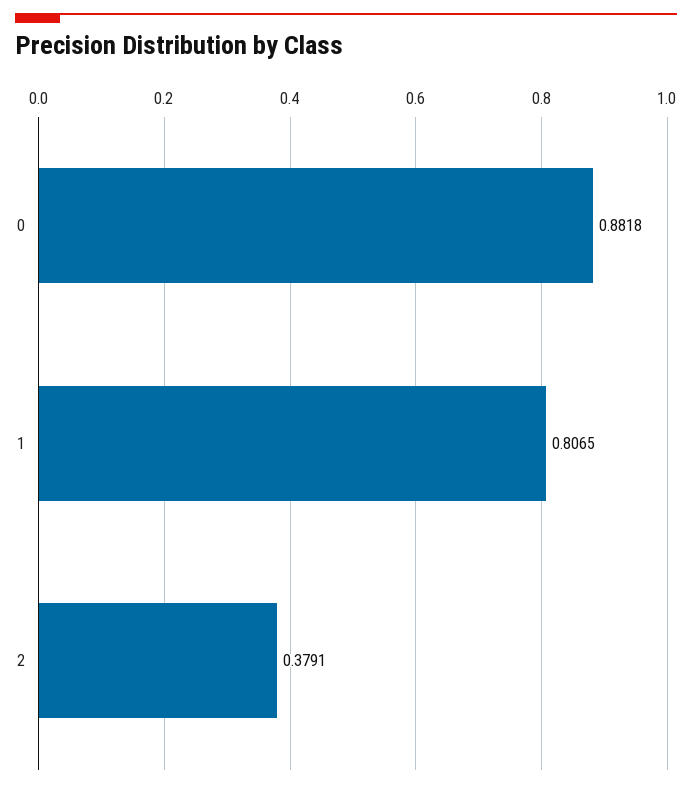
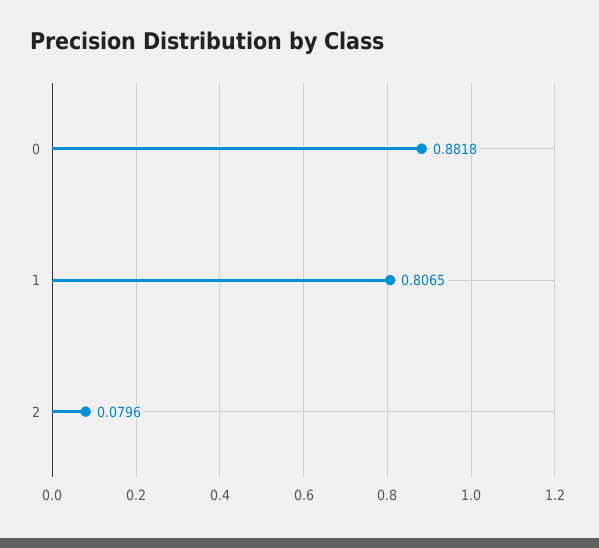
2: 0.3791 -> 0.0796

